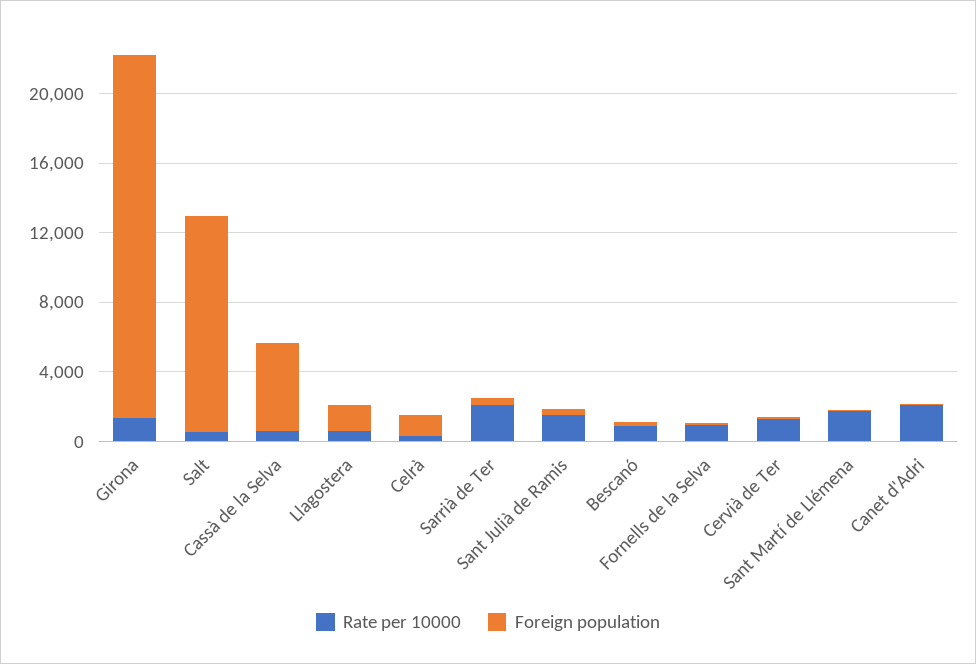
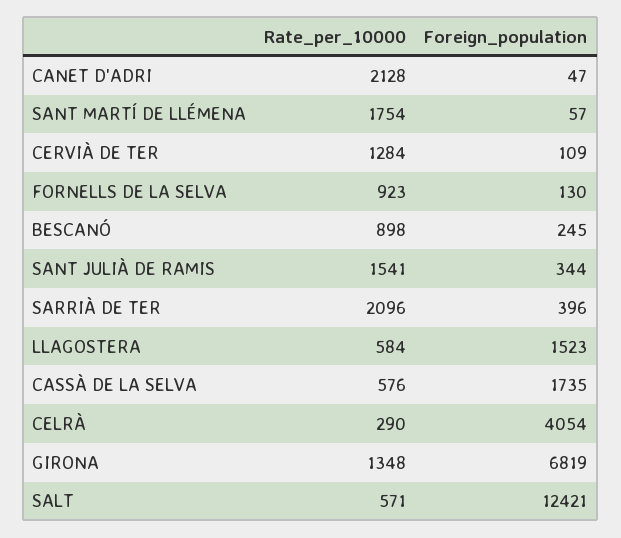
Foreign population, Girona: 21000 -> 6819
Foreign population, Cassà de la Selva: 5000 -> 1735
Foreign population, Celrà: 1000 -> 4054

